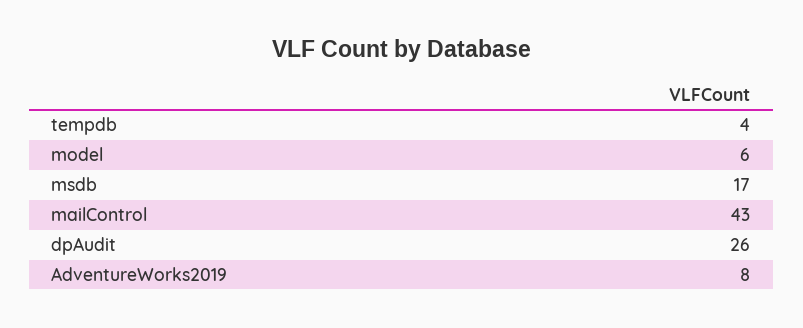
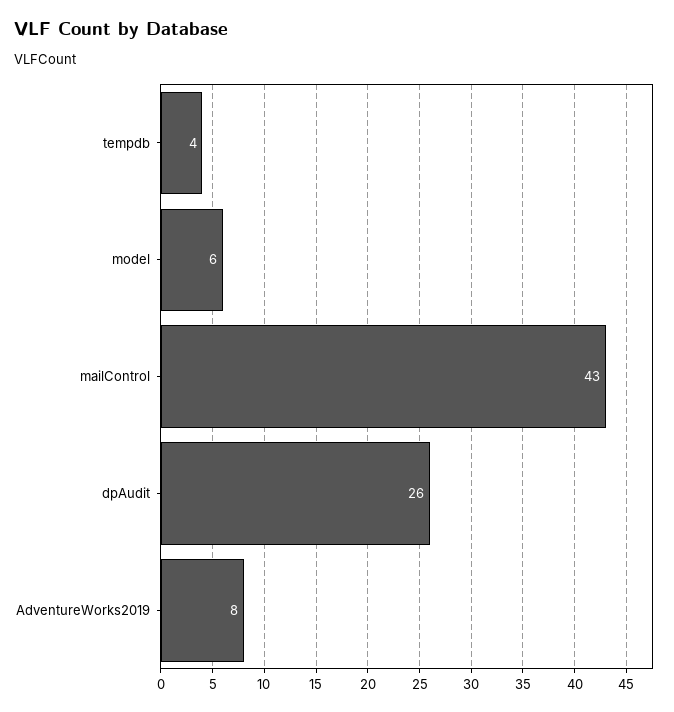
msdb: 17 -> none

